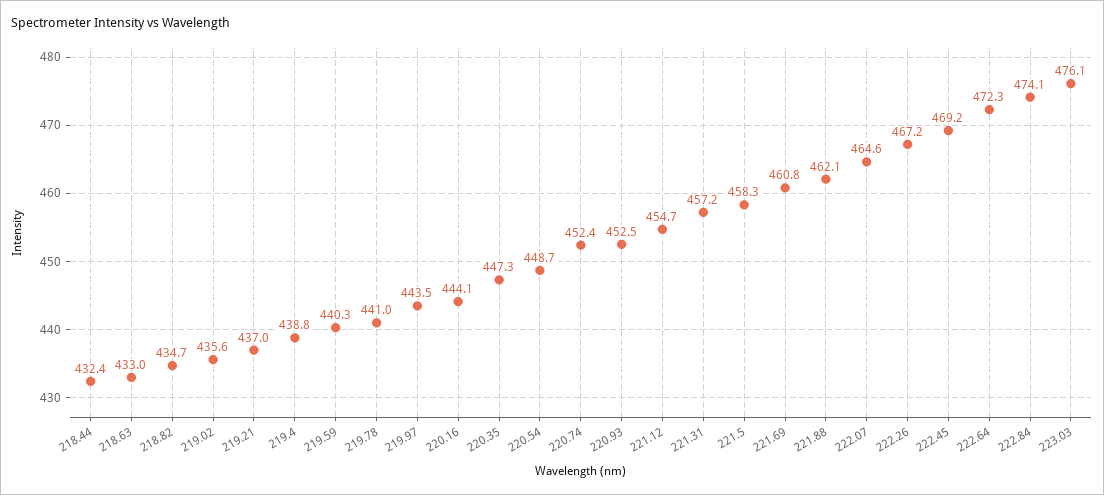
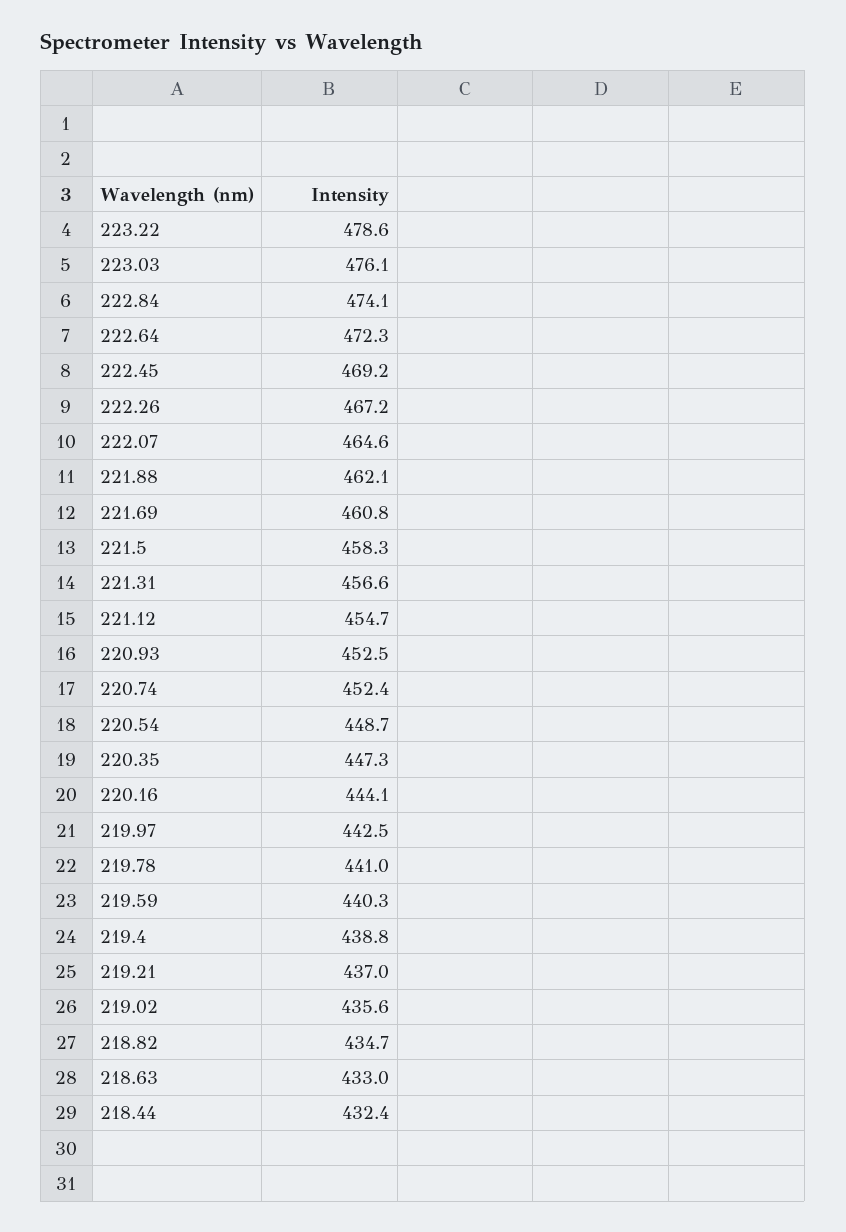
219.97: 443.5 -> 442.5
221.31: 457.2 -> 456.6
223.22: none -> 478.6

